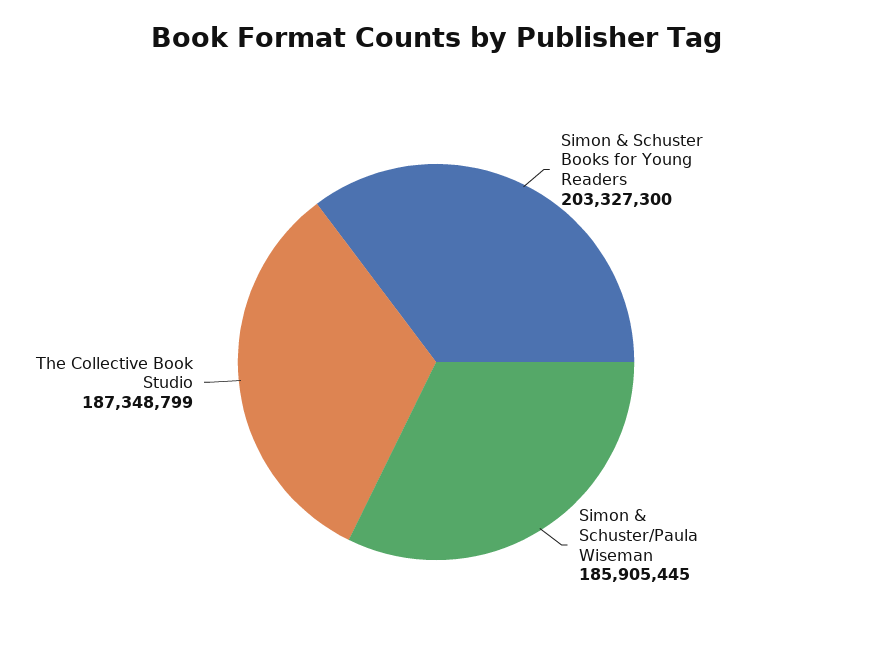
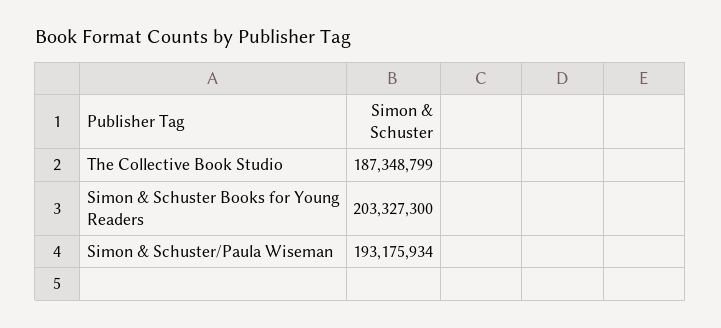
Simon & Schuster/Paula Wiseman: 185905445 -> 193175934

